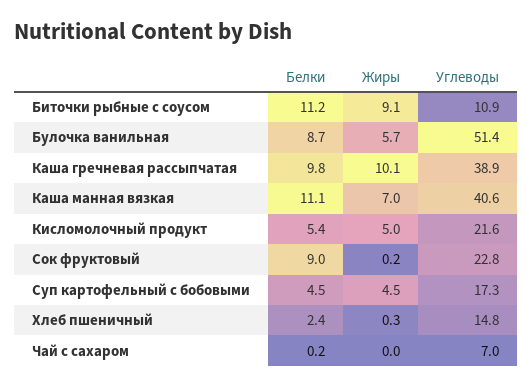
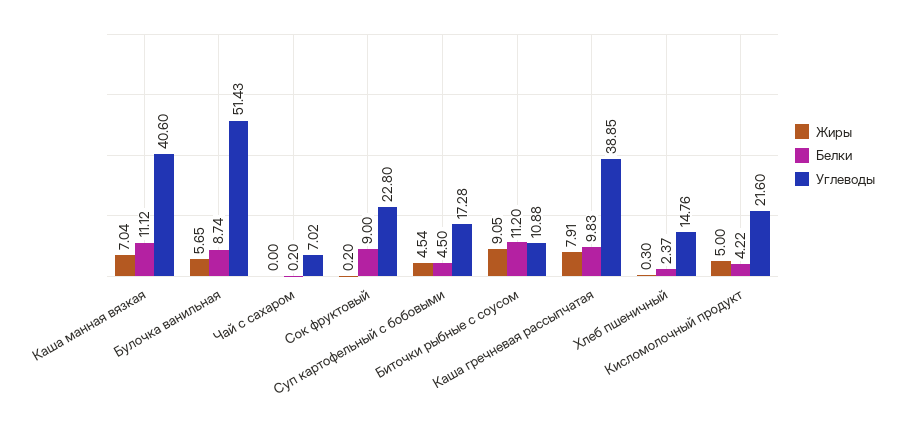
Жиры, Каша гречневая рассыпчатая: 10.1 -> 7.91
Белки, Кисломолочный продукт: 5.4 -> 4.22

